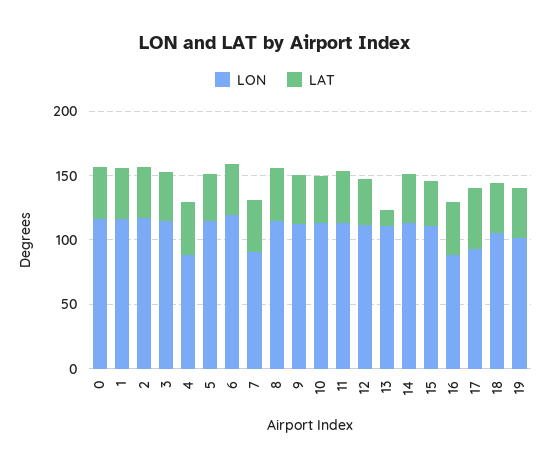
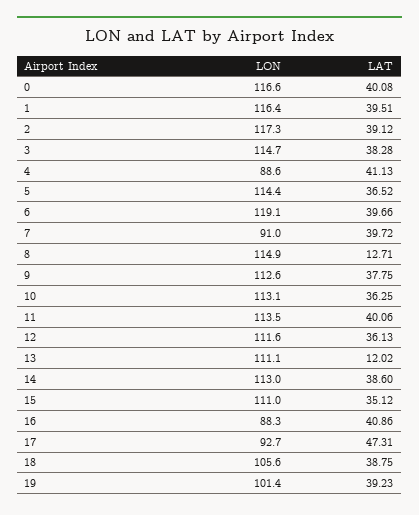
LAT, 8: 40 -> 12.71

